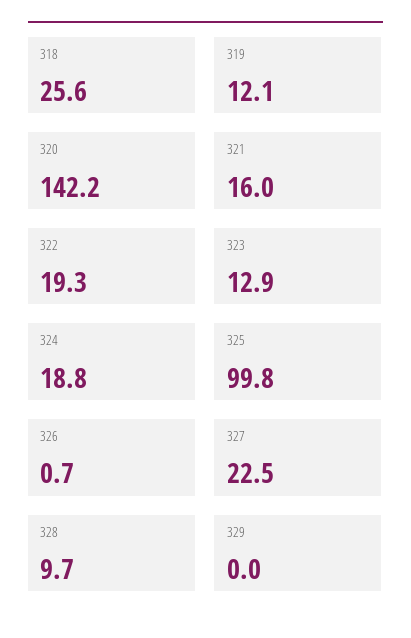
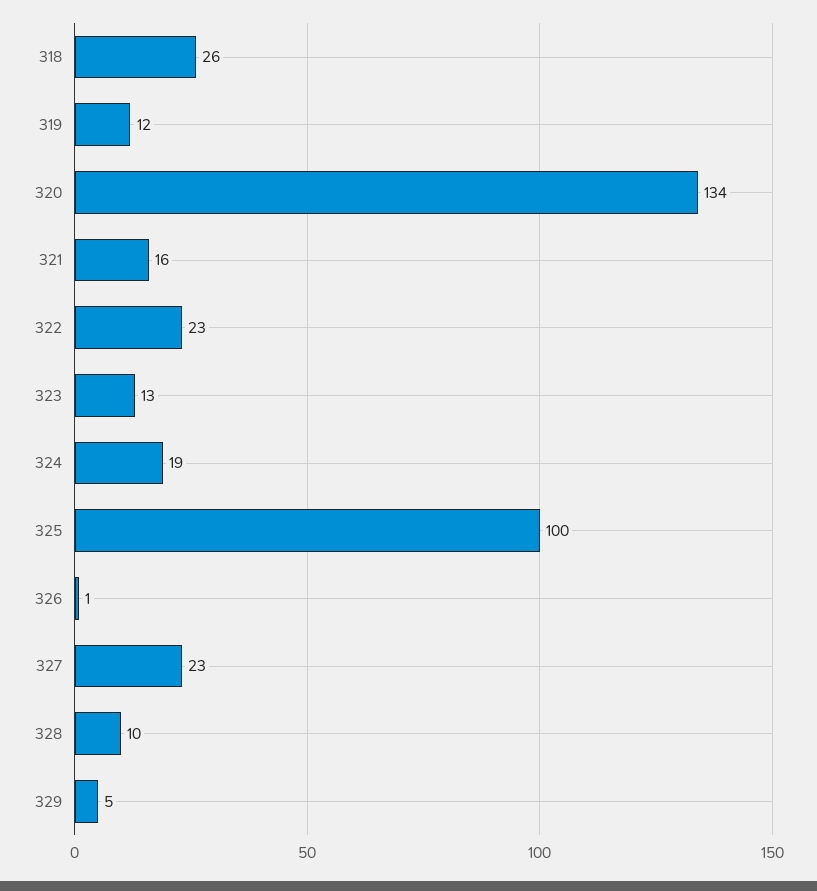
320: 142.2 -> 134
322: 19.3 -> 23
329: 0 -> 5

